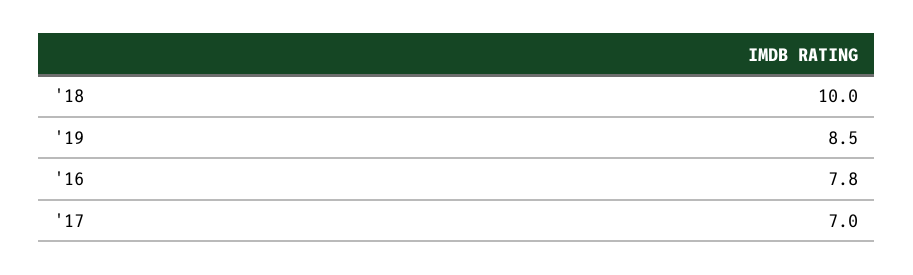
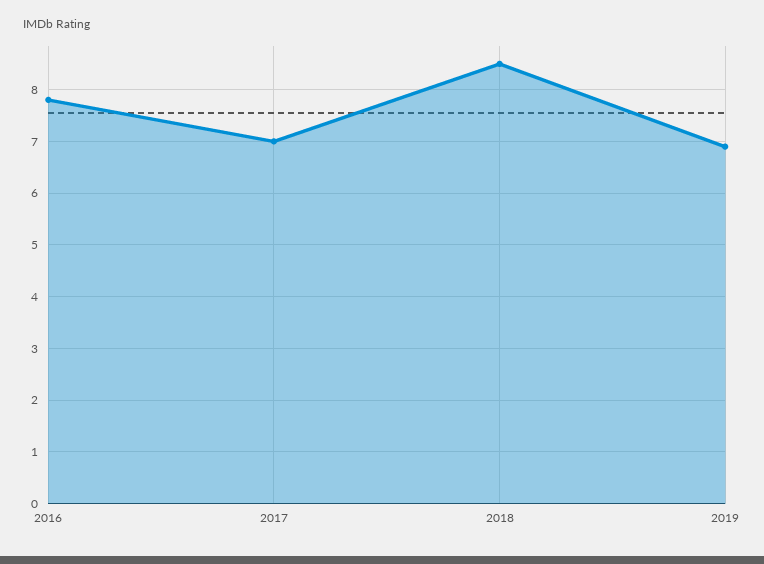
'18: 10 -> 8.5
'19: 8.5 -> 7

